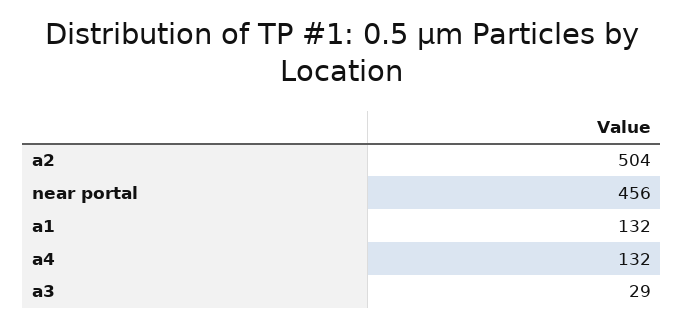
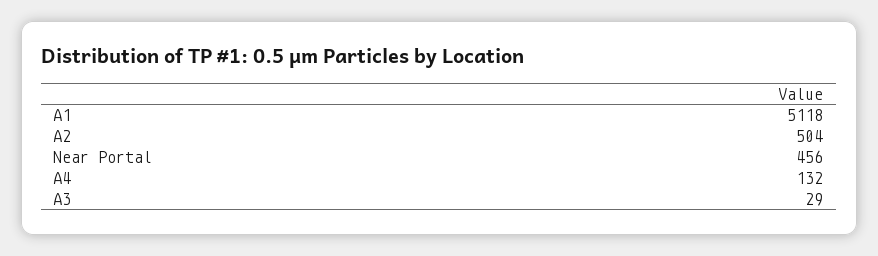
a1: 132 -> 5118

